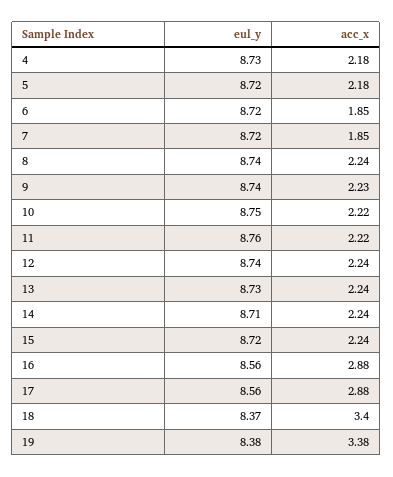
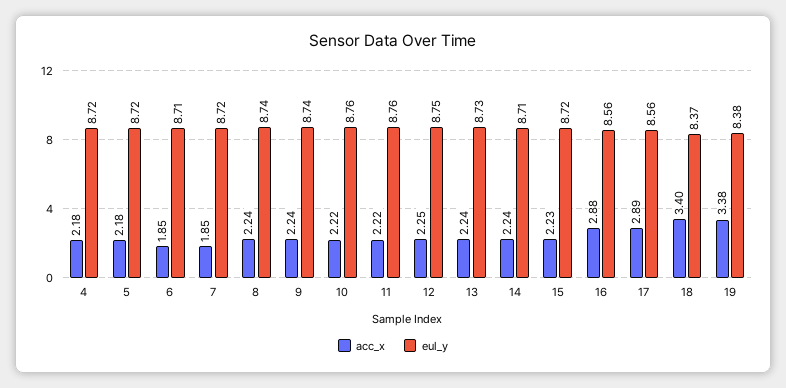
eul_y, 4: 8.73 -> 8.72
eul_y, 6: 8.72 -> 8.71
acc_x, 9: 2.23 -> 2.24
eul_y, 10: 8.75 -> 8.76
eul_y, 12: 8.74 -> 8.75
acc_x, 12: 2.24 -> 2.25
acc_x, 15: 2.24 -> 2.23
acc_x, 17: 2.88 -> 2.89

